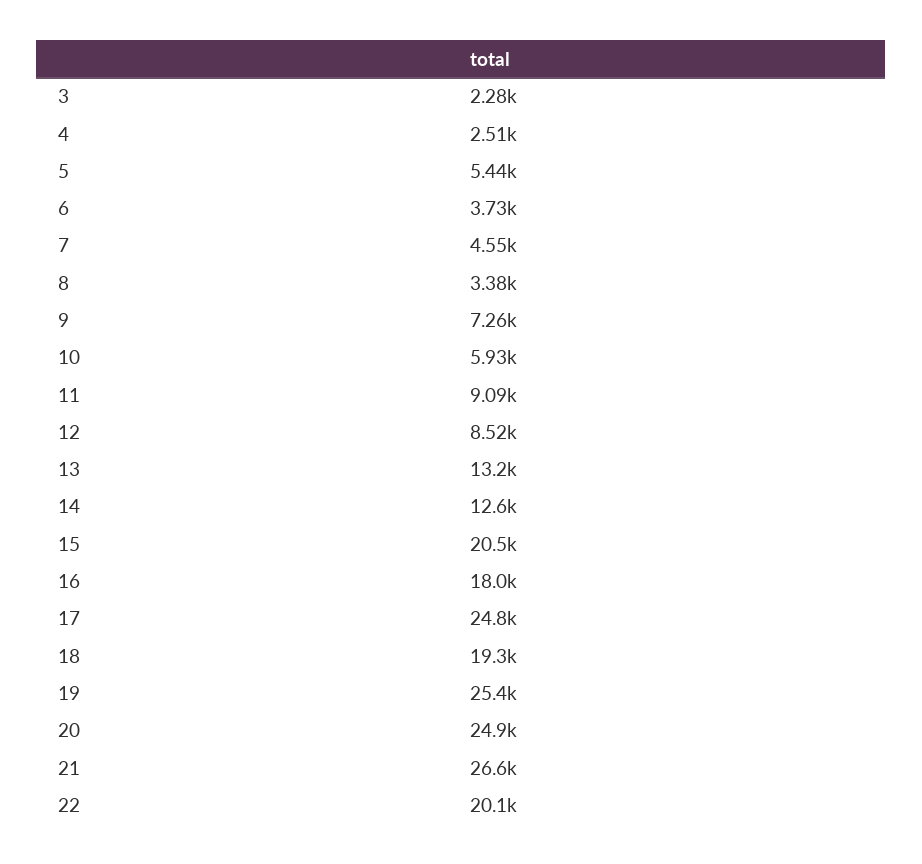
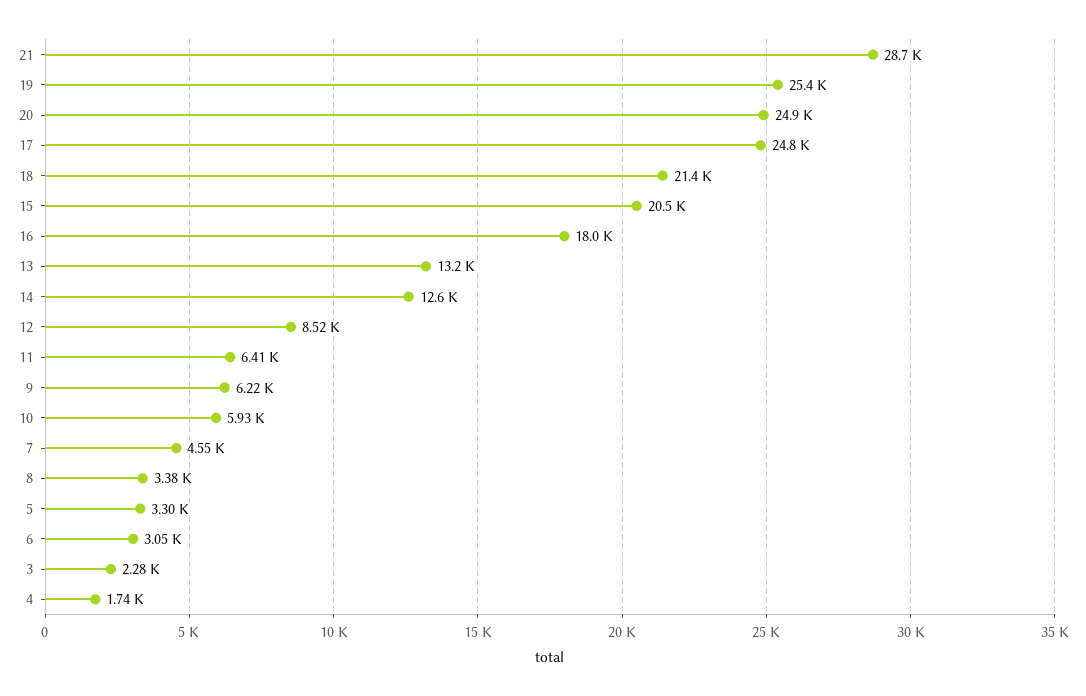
4: 2510 -> 1740
5: 5440 -> 3300
6: 3730 -> 3050
9: 7260 -> 6220
11: 9090 -> 6410
18: 19300 -> 21400
21: 26600 -> 28700
22: 20100 -> none

